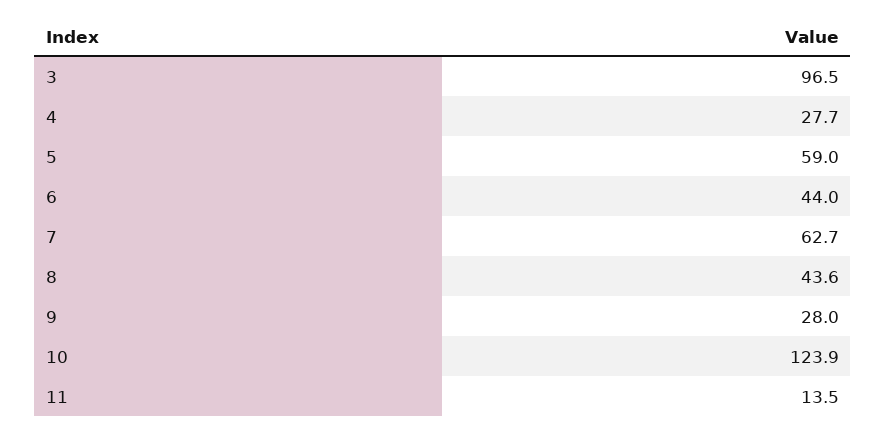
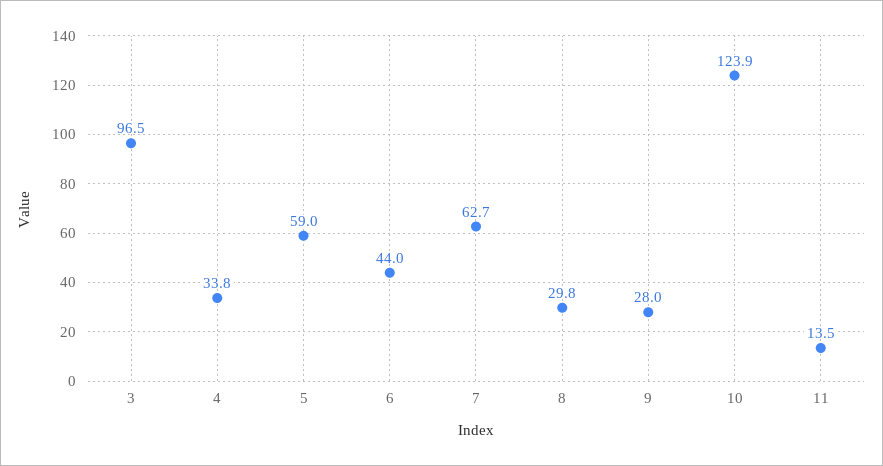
4: 27.7 -> 33.8
8: 43.6 -> 29.8

